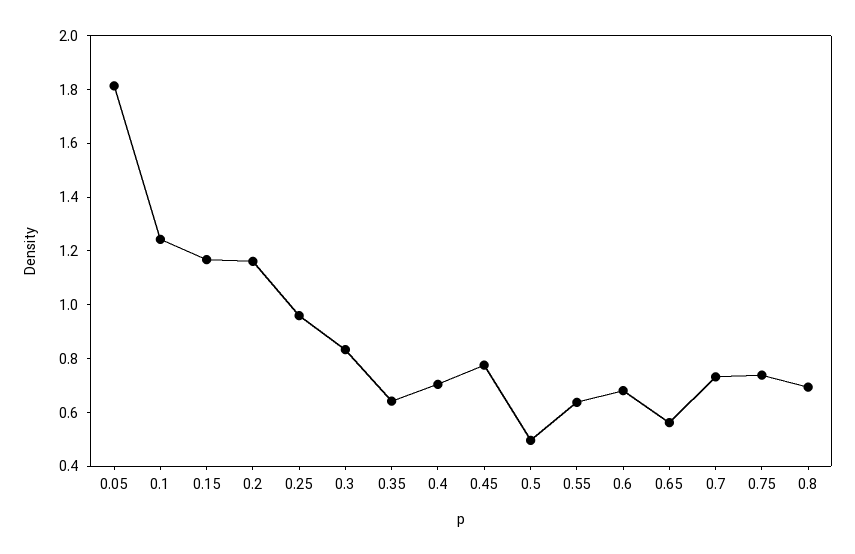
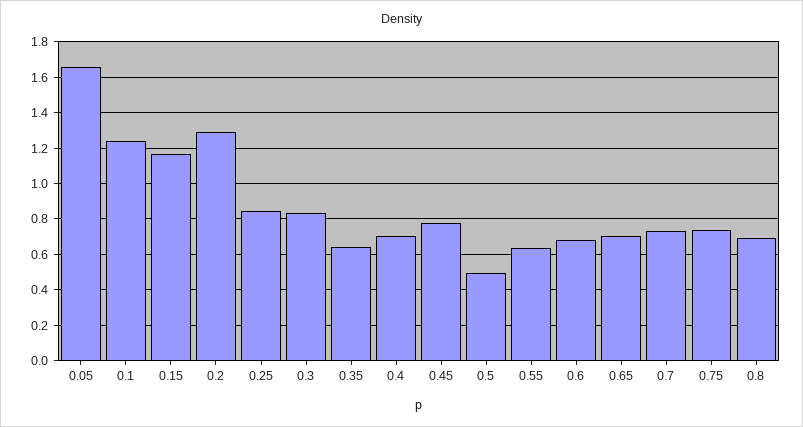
0.05: 1.8 -> 1.65
0.2: 1.15 -> 1.3
0.25: 0.95 -> 0.85
0.65: 0.55 -> 0.7

